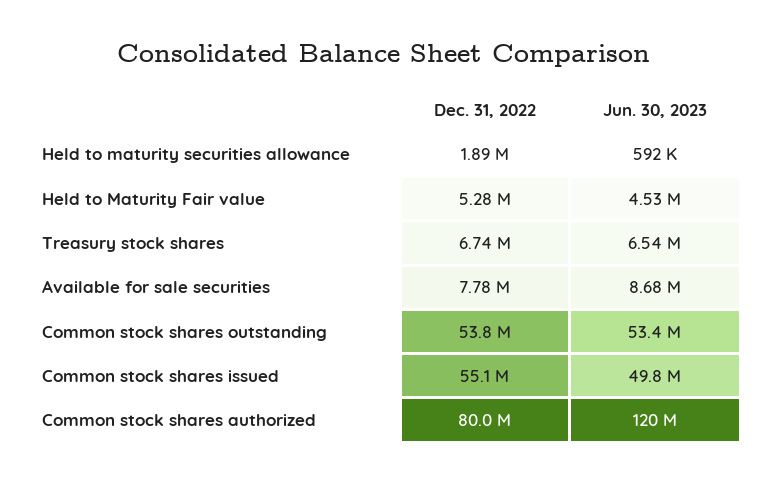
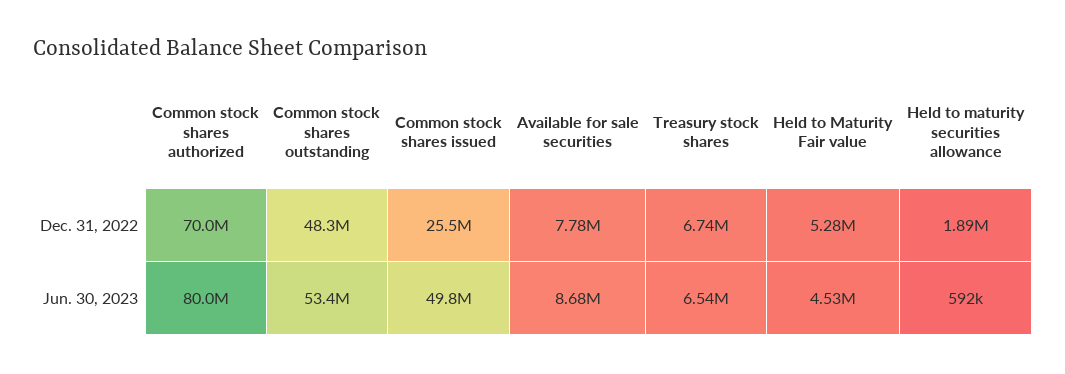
Dec. 31, 2022, Common stock shares outstanding: 53800000 -> 48300000
Dec. 31, 2022, Common stock shares issued: 55100000 -> 25500000
Dec. 31, 2022, Common stock shares authorized: 80000000 -> 70000000
Jun. 30, 2023, Common stock shares authorized: 120000000 -> 80000000

